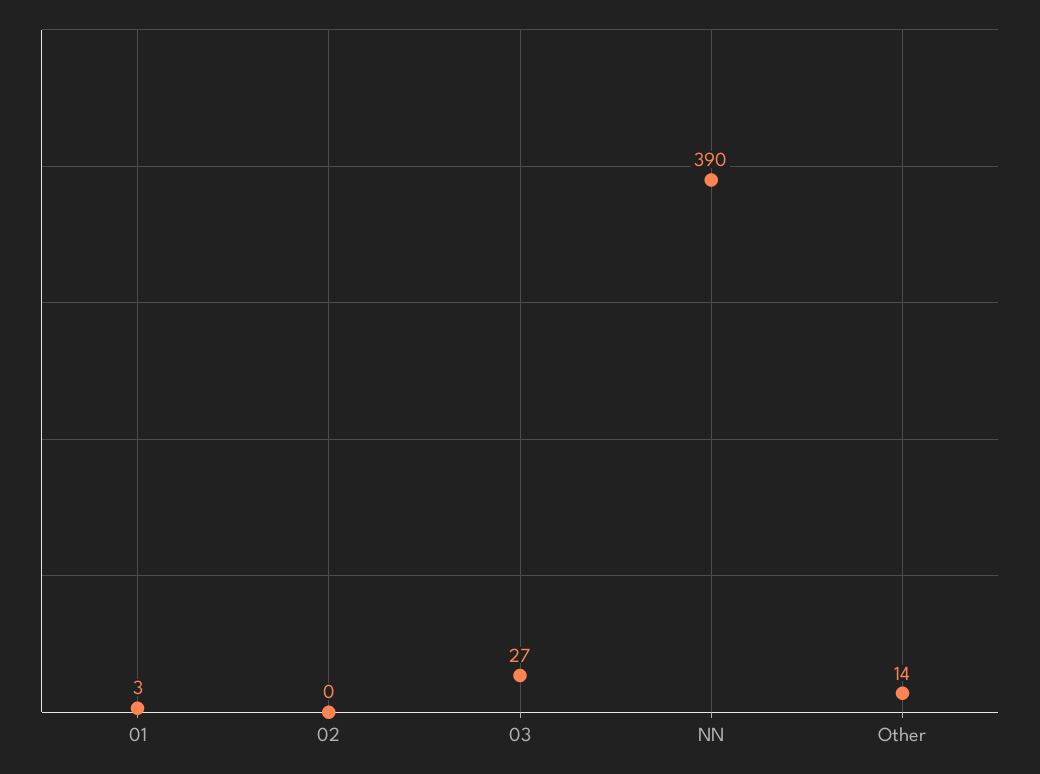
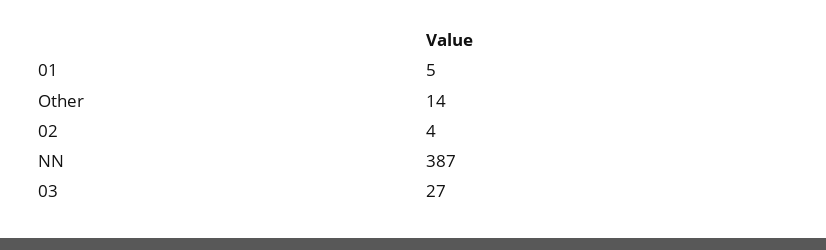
01: 3 -> 5
02: 0 -> 4
NN: 390 -> 387

